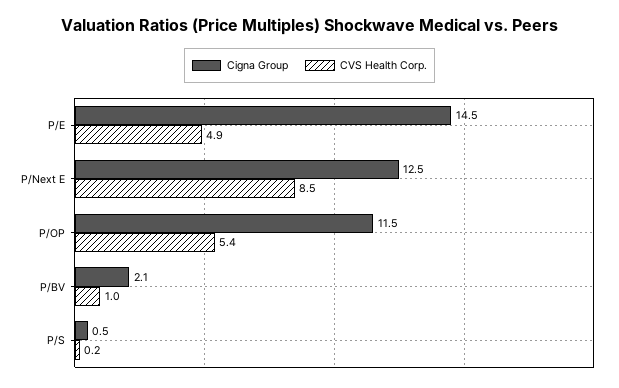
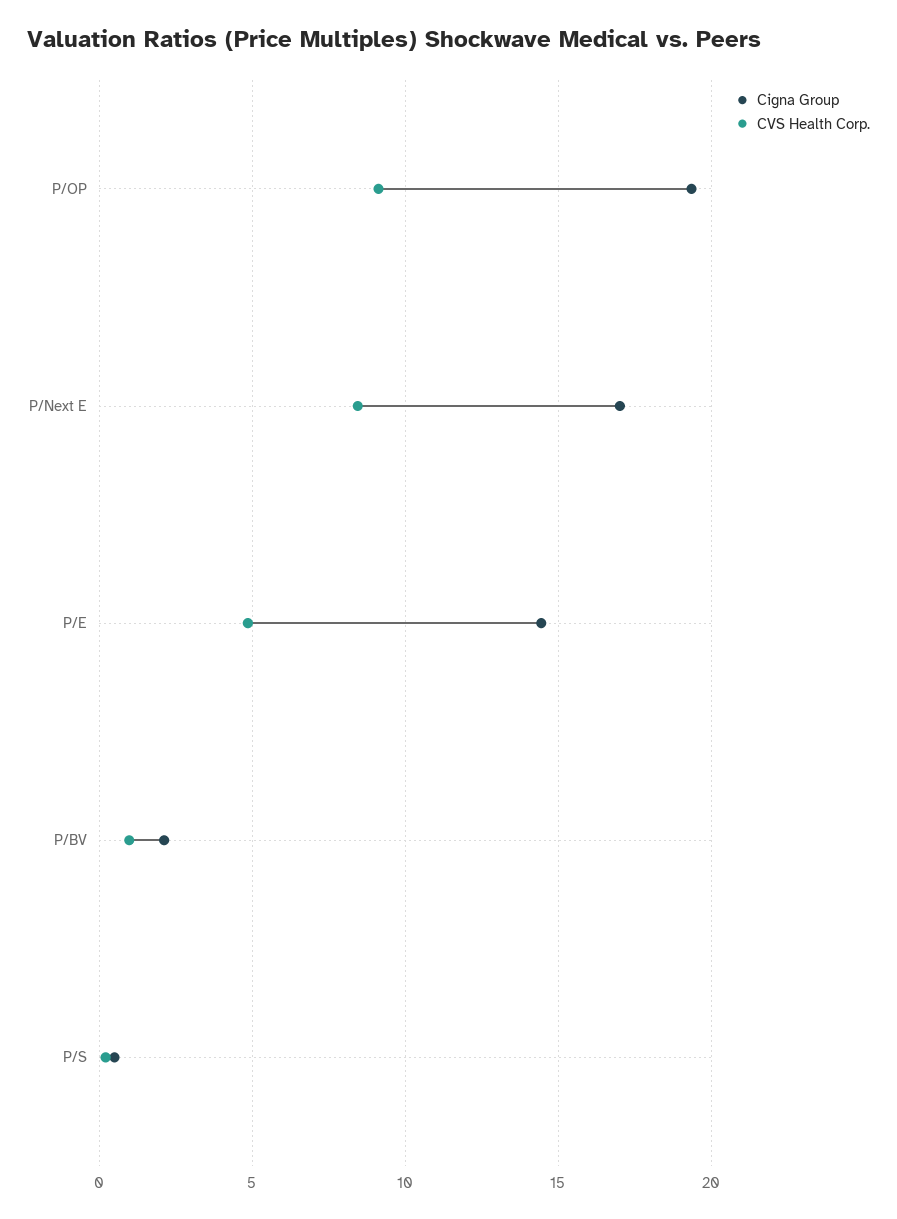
Cigna Group, P/Next E: 12.5 -> 17
Cigna Group, P/OP: 11.5 -> 19.5
CVS Health Corp., P/OP: 5.4 -> 9

